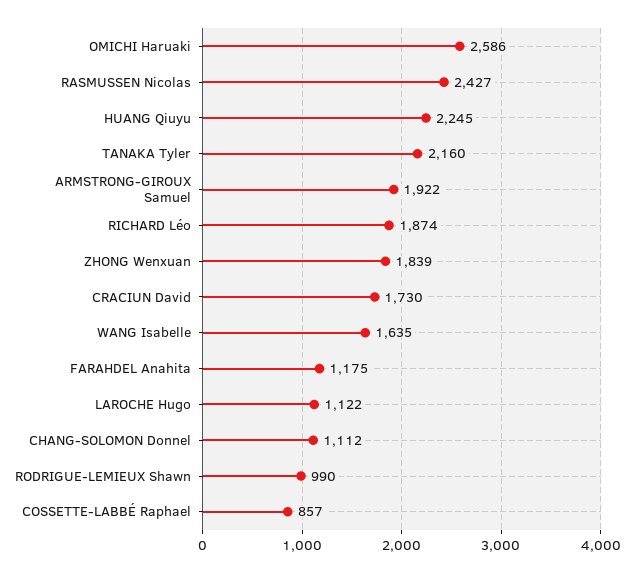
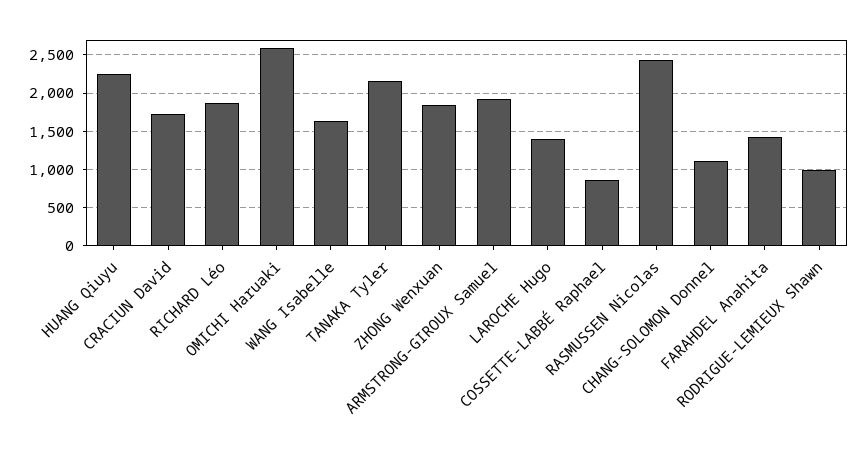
FARAHDEL Anahita: 1175 -> 1400
LAROCHE Hugo: 1122 -> 1400

